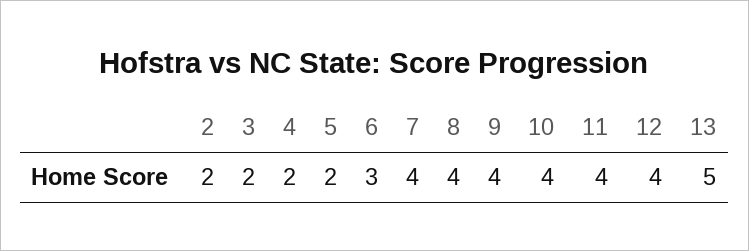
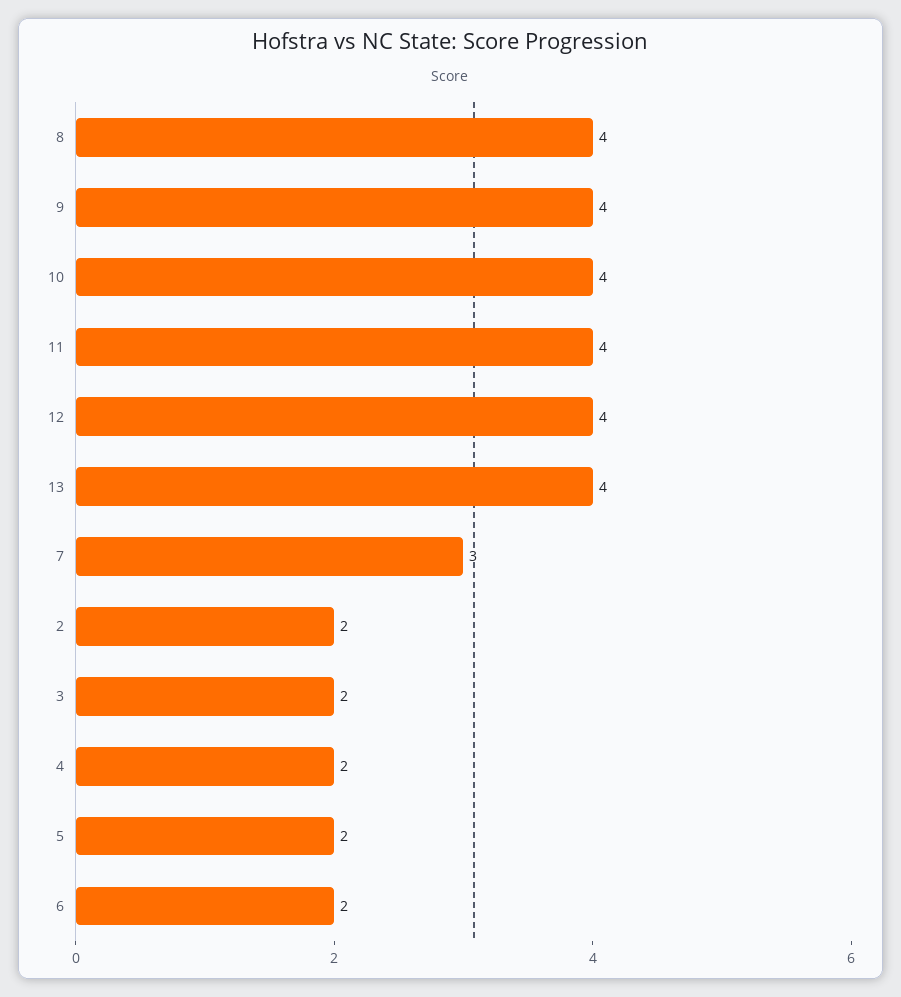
6: 3 -> 2
7: 4 -> 3
13: 5 -> 4

